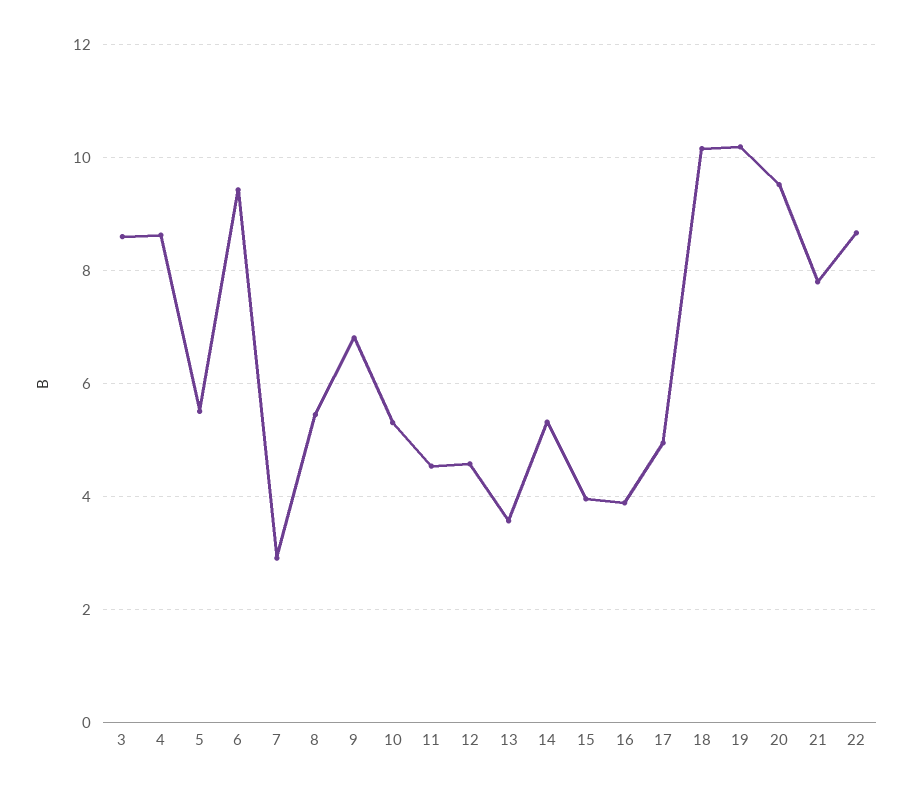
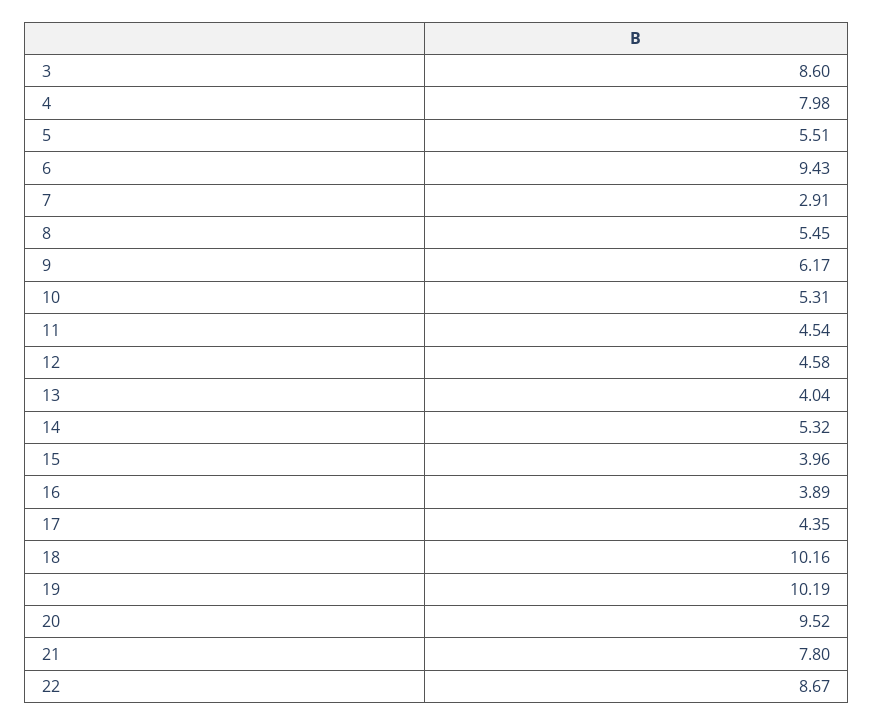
4: 8.6 -> 7.98
9: 6.8 -> 6.17
13: 3.6 -> 4.04
17: 5 -> 4.35

